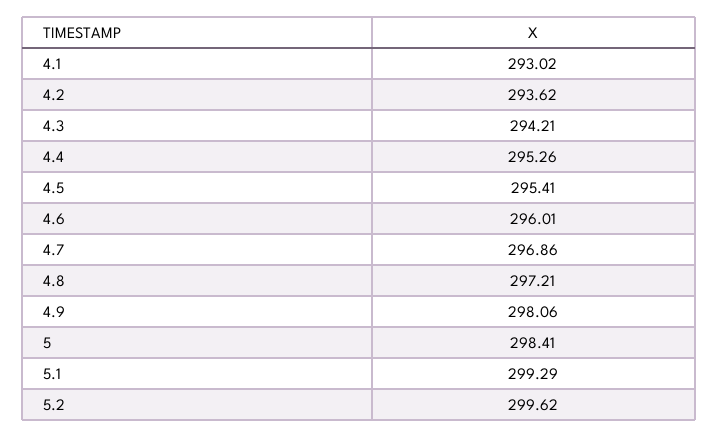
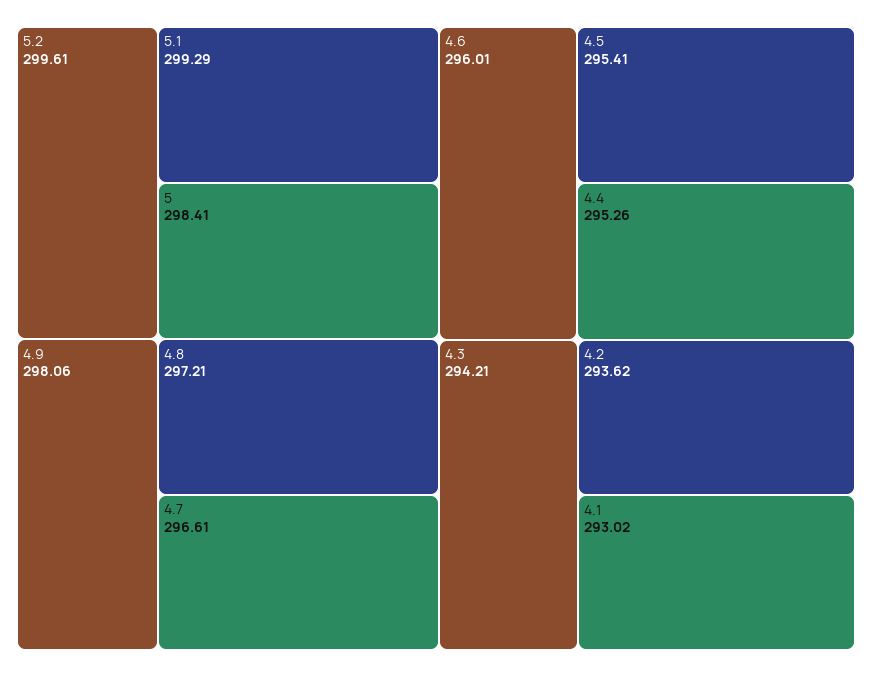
4.7: 296.86 -> 296.61
5.2: 299.62 -> 299.61

